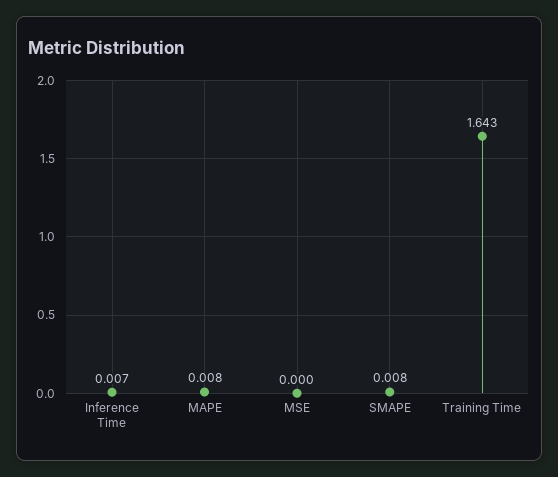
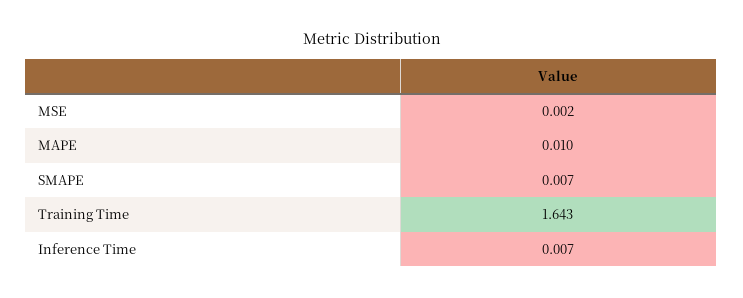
MAPE: 0.008 -> 0.01
MSE: 0 -> 0.002
SMAPE: 0.008 -> 0.007

